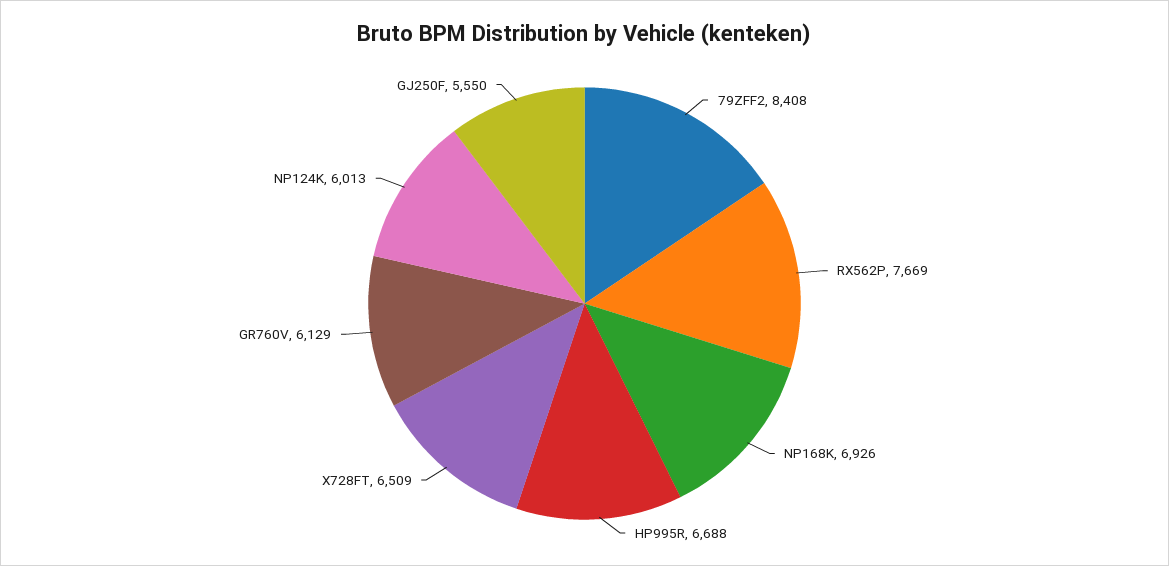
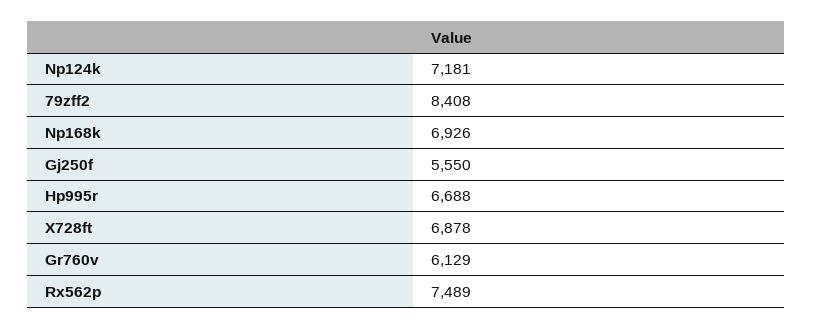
RX562P: 7669 -> 7489
X728FT: 6509 -> 6878
NP124K: 6013 -> 7181

